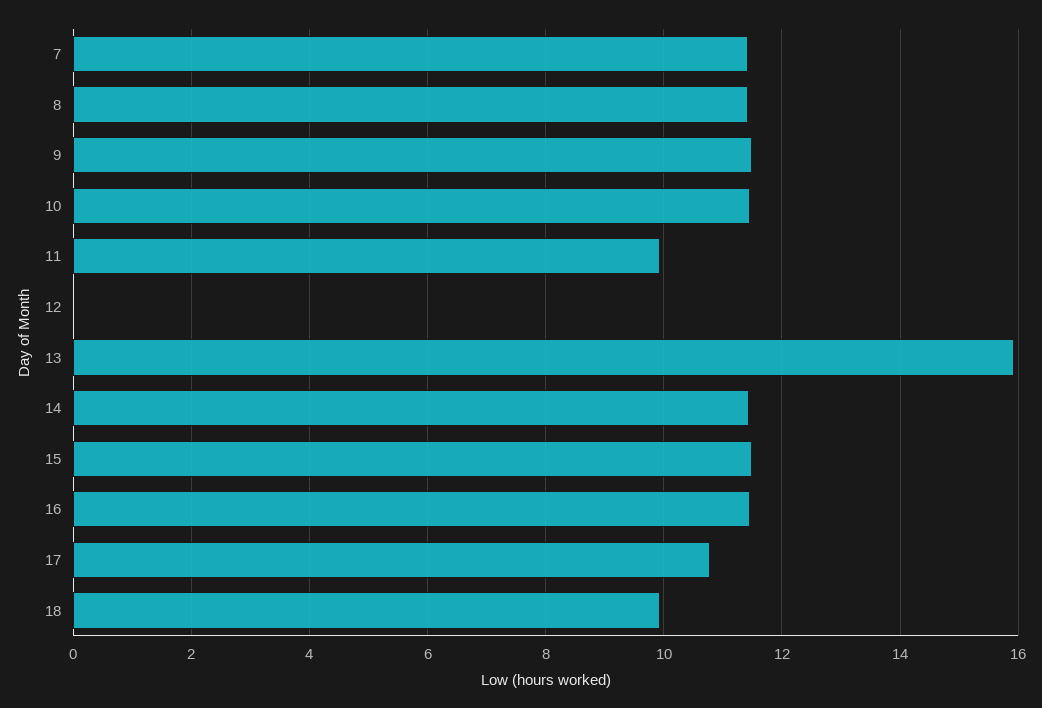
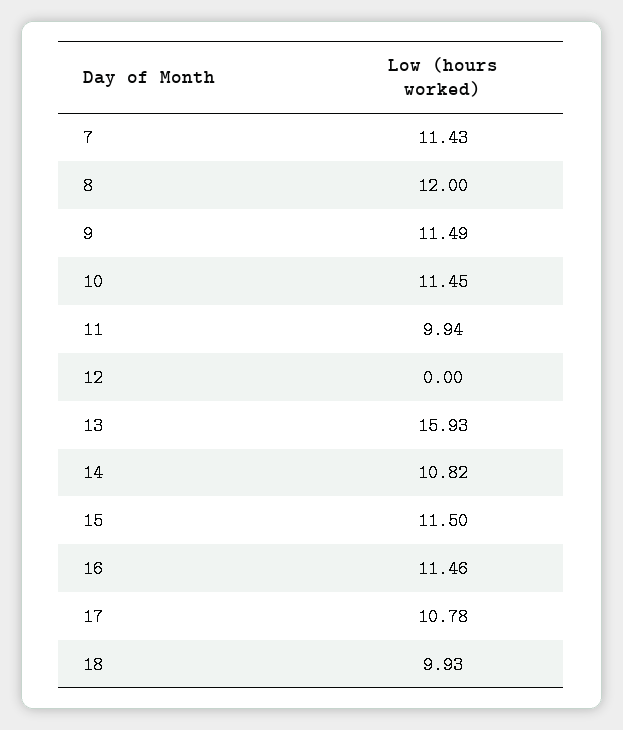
8: 11.4 -> 12
14: 11.4 -> 10.82

